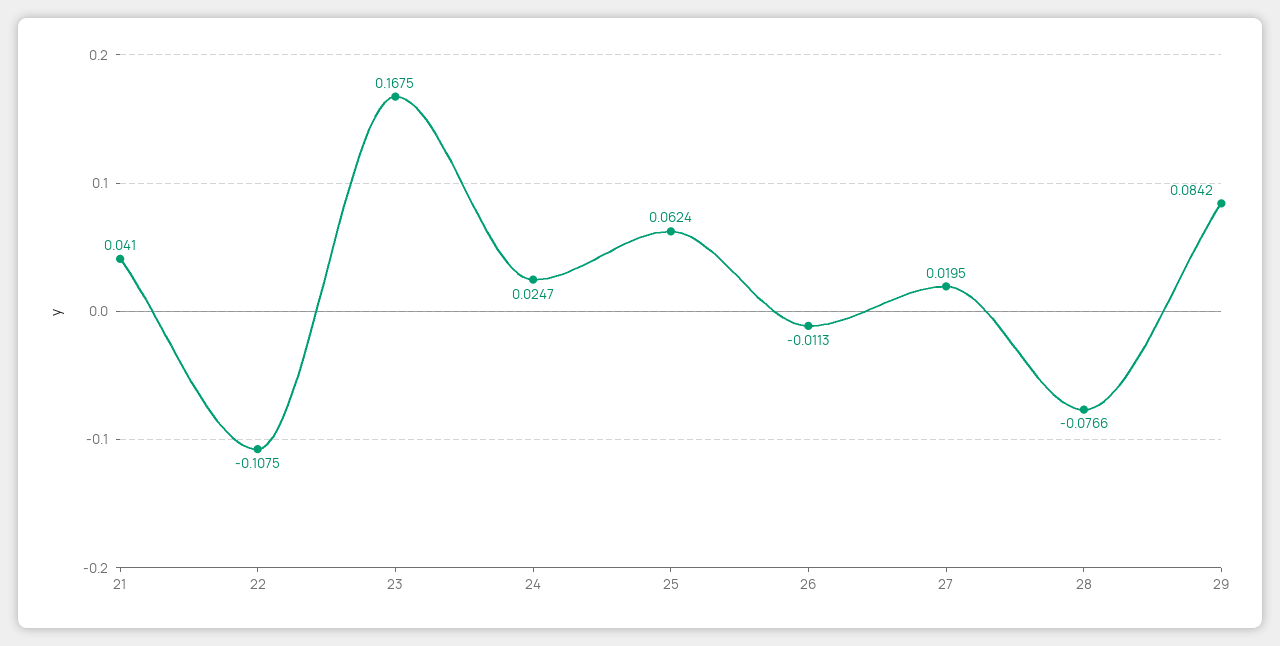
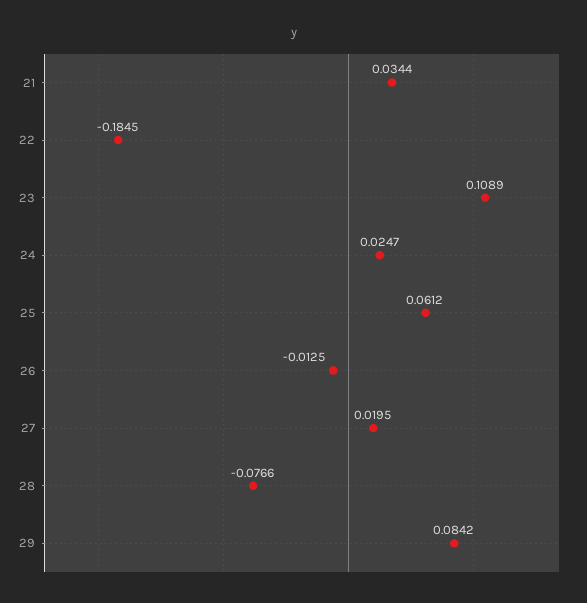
21: 0.041 -> 0.0344
22: -0.1075 -> -0.1845
23: 0.1675 -> 0.1089
25: 0.0624 -> 0.0612
26: -0.0113 -> -0.0125

